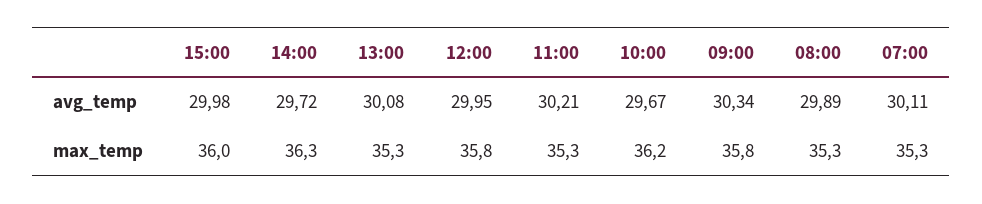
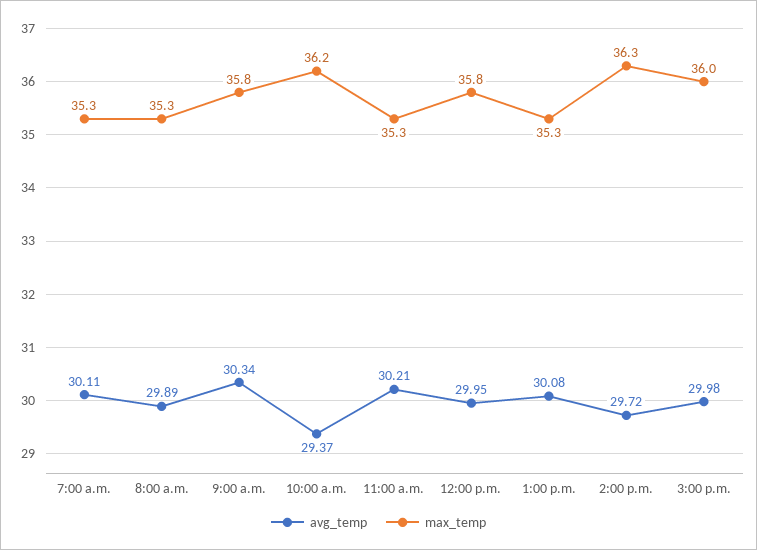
avg_temp, 10:00: 29.67 -> 29.37

